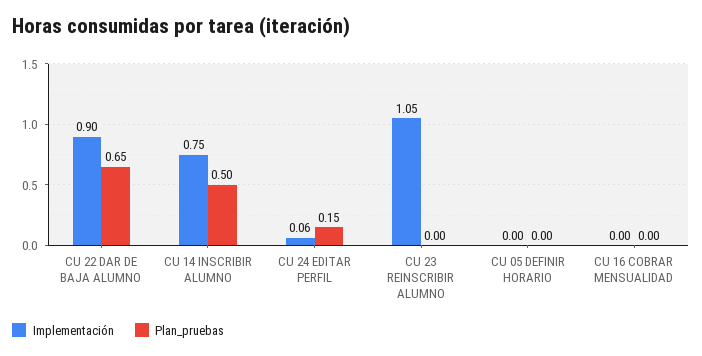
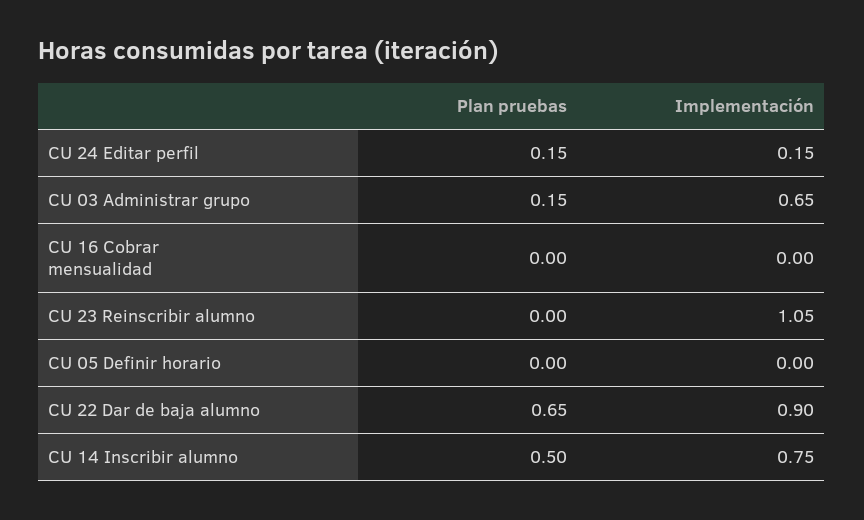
Implementación, CU 24 EDITAR PERFIL: 0.06 -> 0.15
Plan_pruebas, CU 03 Administrar grupo: none -> 0.15
Implementación, CU 03 Administrar grupo: none -> 0.65

